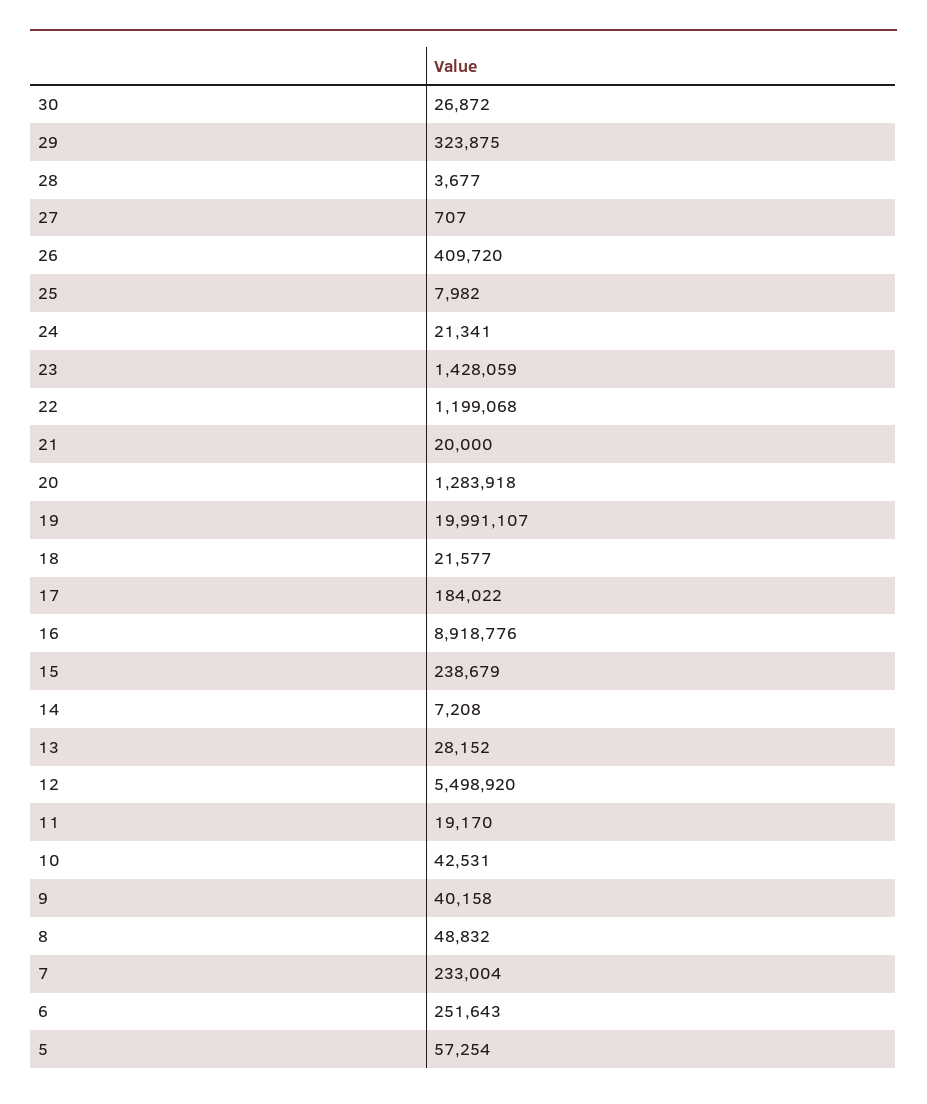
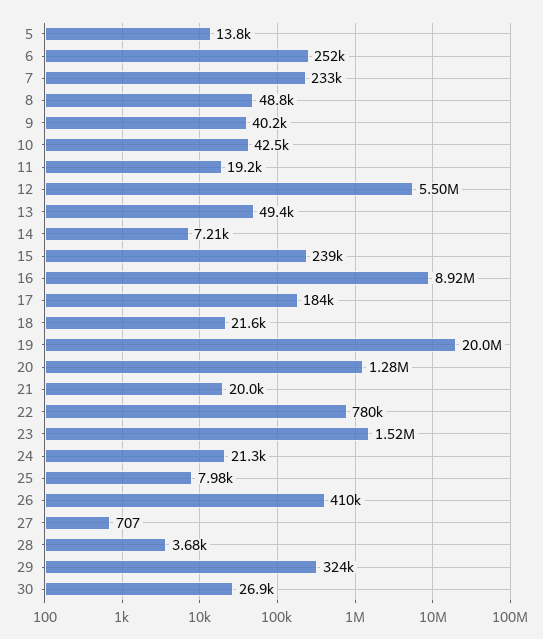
23: 1428059 -> 1520000
22: 1199068 -> 780000
13: 28152 -> 49400
5: 57254 -> 13800

